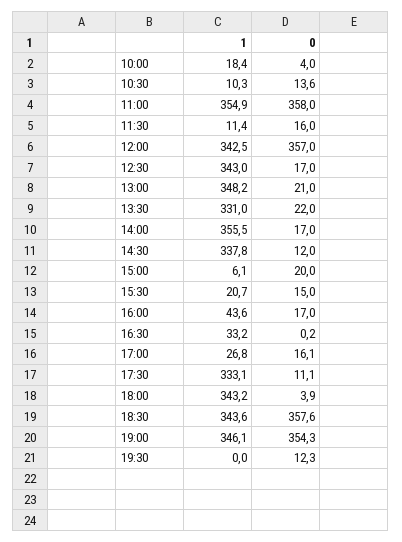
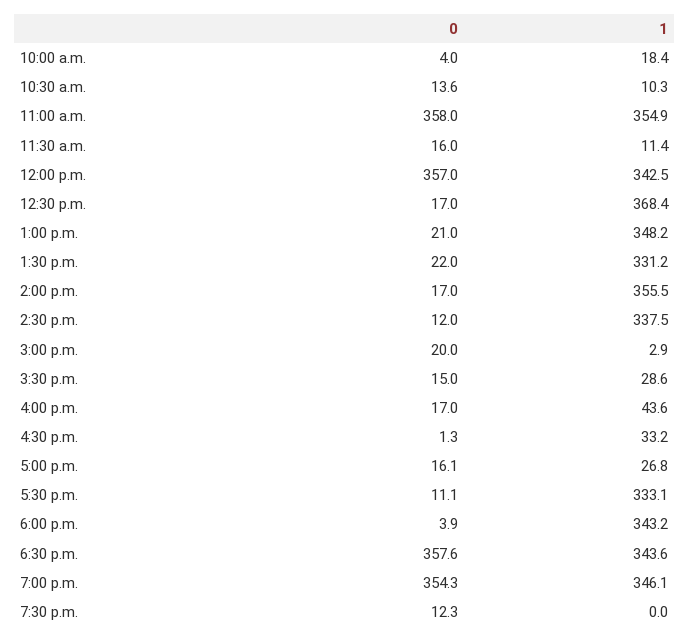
1, 12:30: 343 -> 368.4
1, 13:30: 331 -> 331.2
1, 14:30: 337.8 -> 337.5
1, 15:00: 6.1 -> 2.9
1, 15:30: 20.7 -> 28.6
0, 16:30: 0.2 -> 1.3

